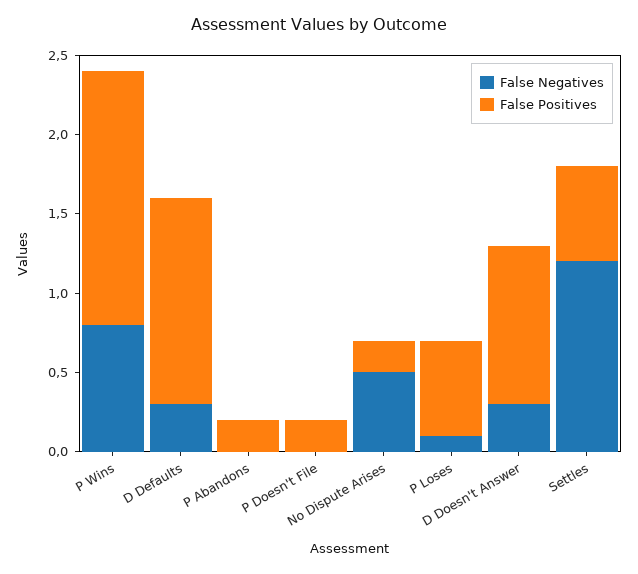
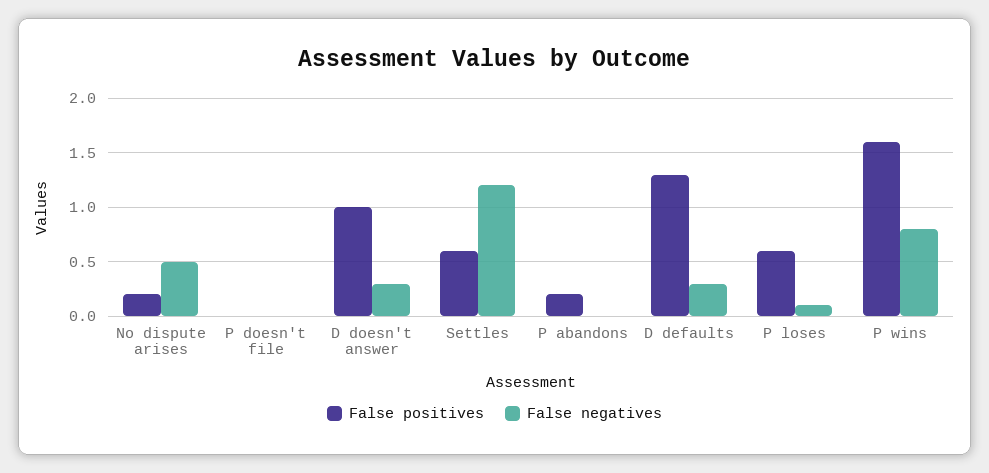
False Positives, P Doesn't File: 0.2 -> 0

